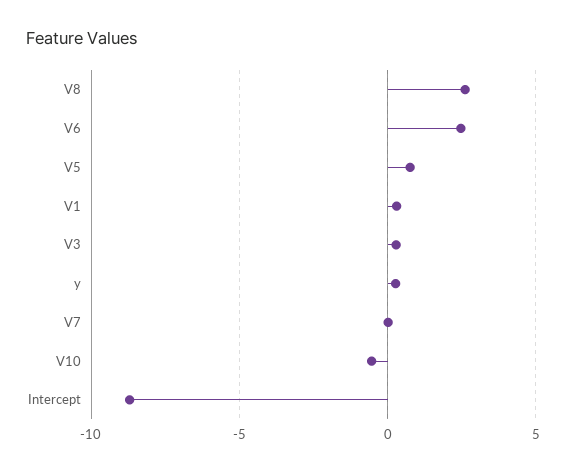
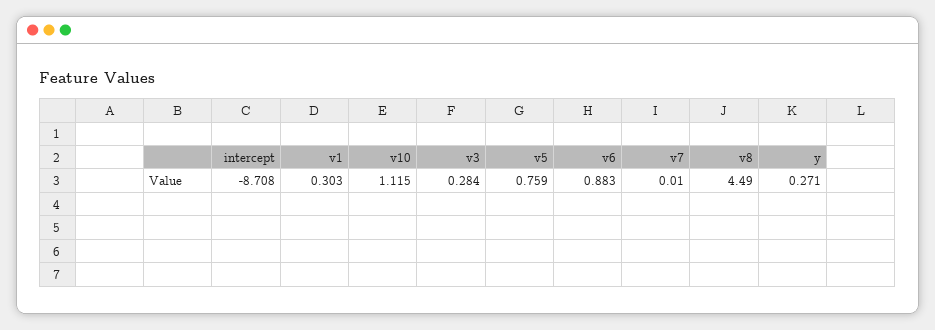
V8: 2.5 -> 4.49
V6: 2.5 -> 0.883
V10: -0.5 -> 1.115

